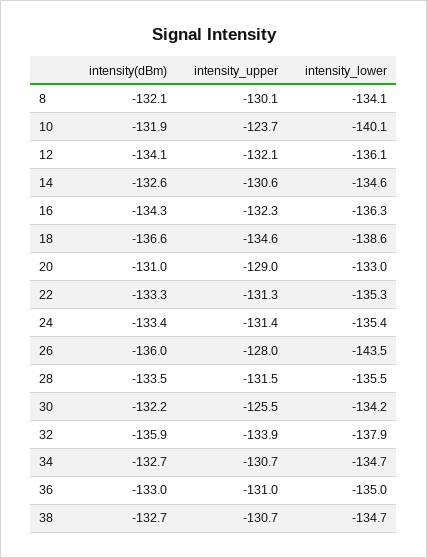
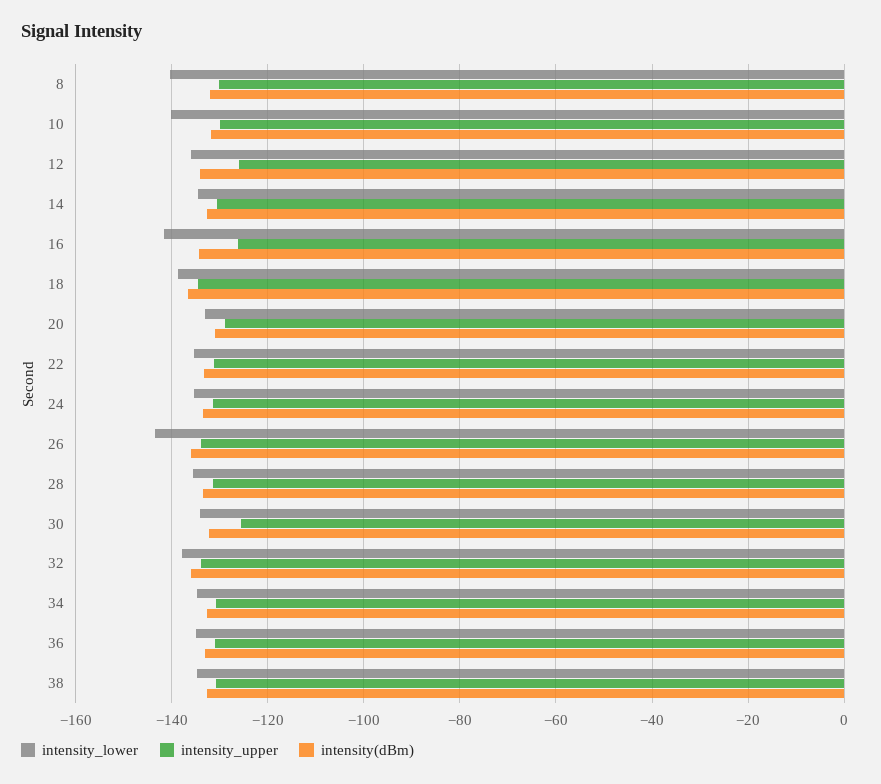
intensity_lower, 8: -134.1 -> -140
intensity_upper, 10: -123.7 -> -130
intensity_upper, 12: -132.1 -> -126
intensity_upper, 16: -132.3 -> -126
intensity_lower, 16: -136.3 -> -142
intensity_upper, 26: -128 -> -134

